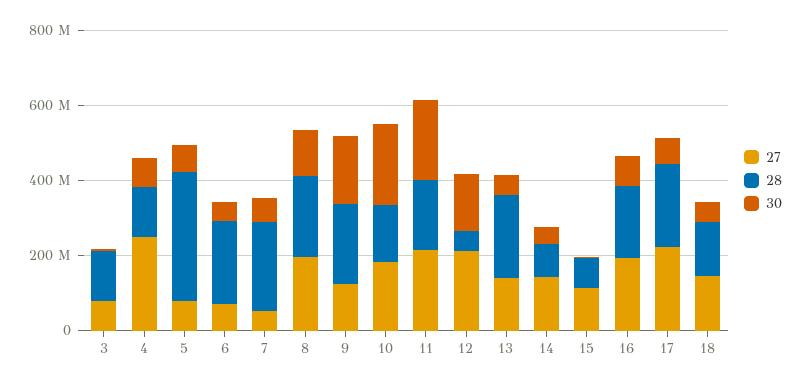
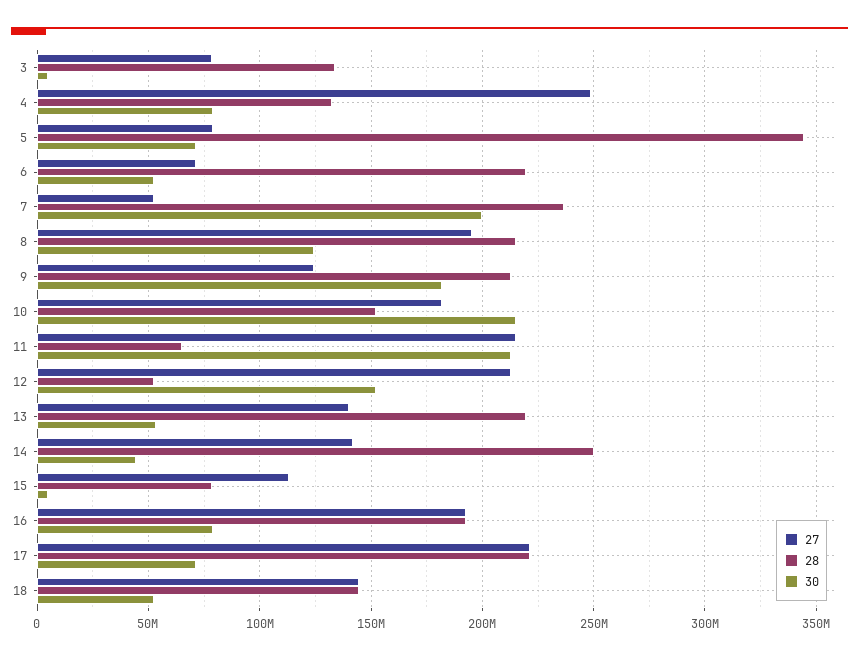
30, 7: 50000000 -> 200000000
28, 11: 200000000 -> 65000000
28, 14: 100000000 -> 250000000

